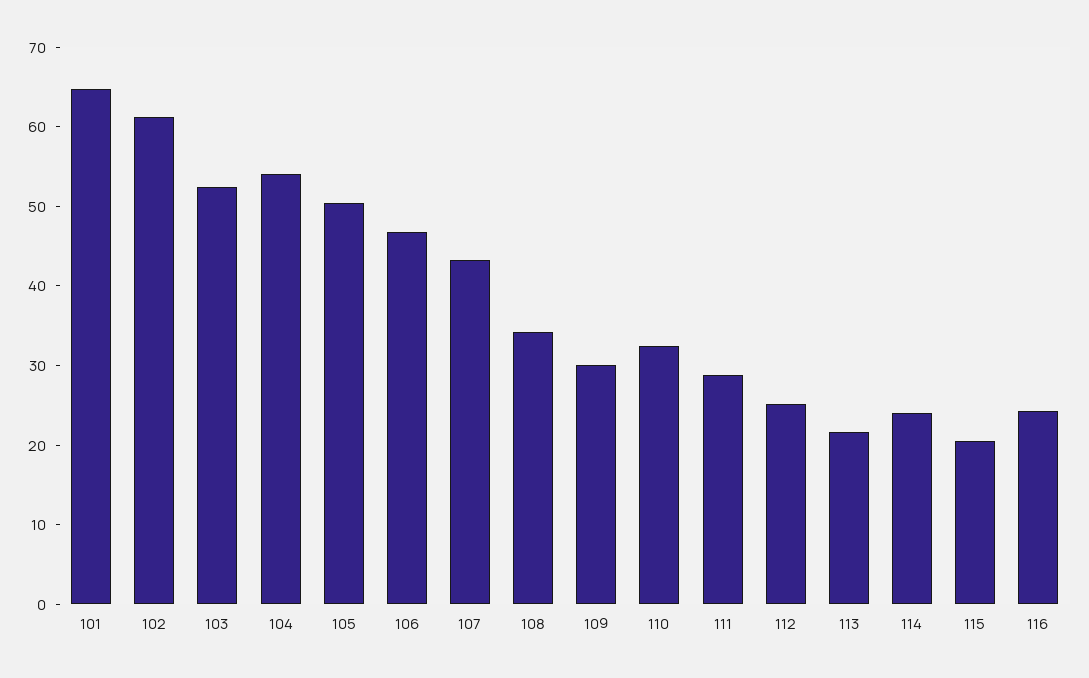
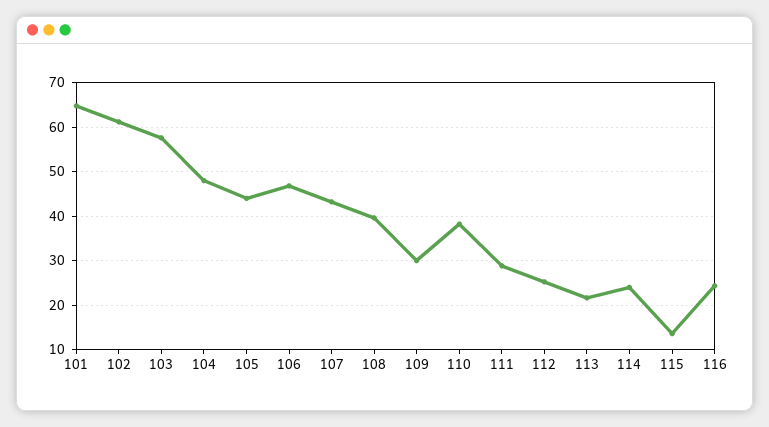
103: 52 -> 58
104: 54 -> 48
105: 50 -> 44
108: 34 -> 40
110: 32 -> 38
115: 20 -> 14

